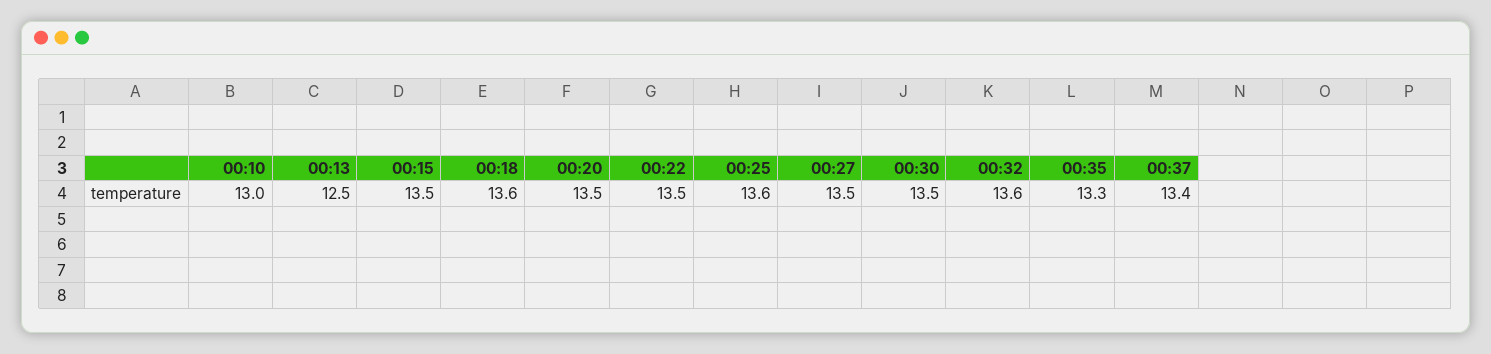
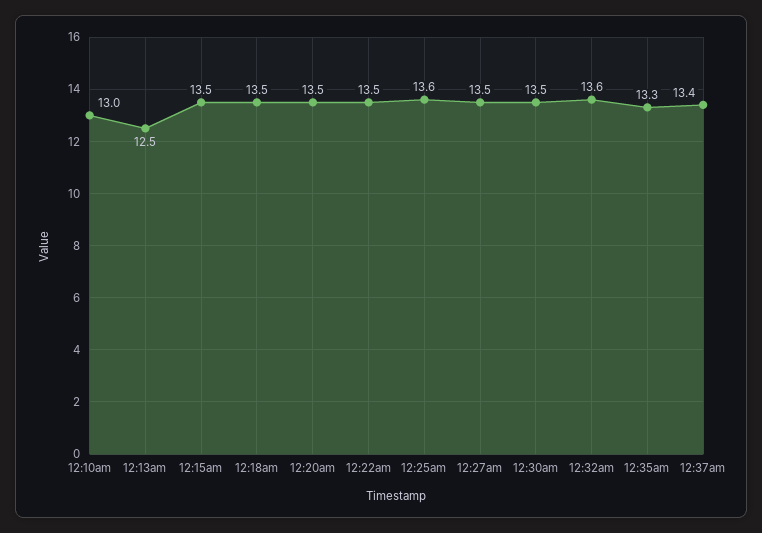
00:18: 13.6 -> 13.5

